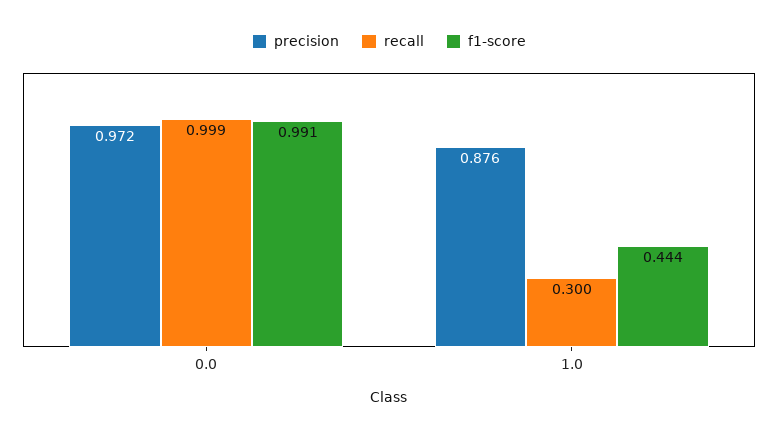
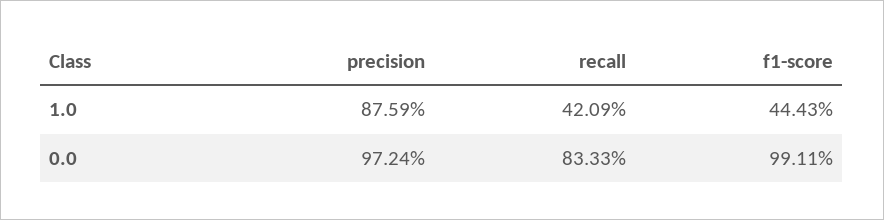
recall, 0.0: 0.999 -> 0.8333
recall, 1.0: 0.3 -> 0.4209

